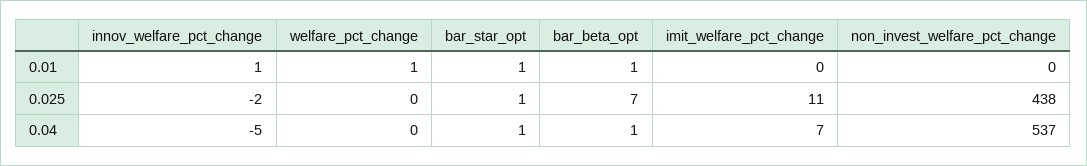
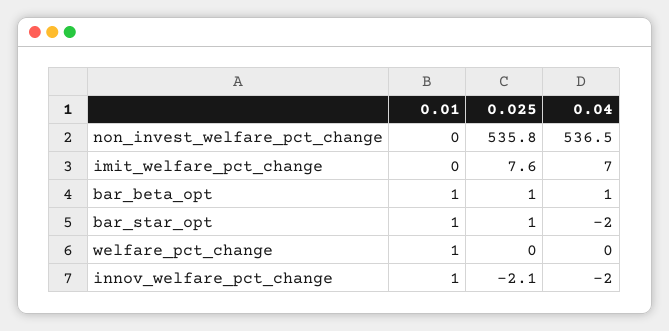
bar_beta_opt, 0.025: 7 -> 1
imit_welfare_pct_change, 0.025: 11 -> 7.6
non_invest_welfare_pct_change, 0.025: 438 -> 535.8
innov_welfare_pct_change, 0.04: -5 -> -2
bar_star_opt, 0.04: 1 -> -2

